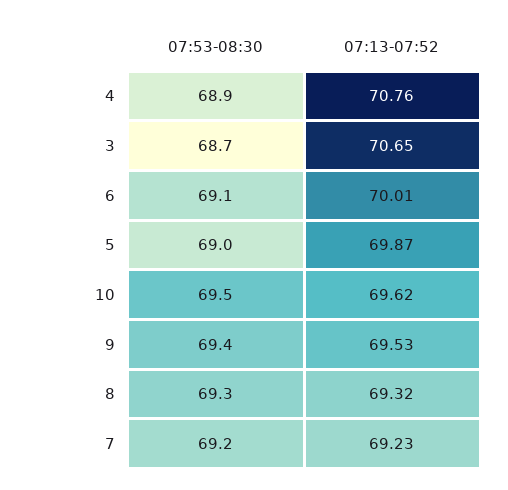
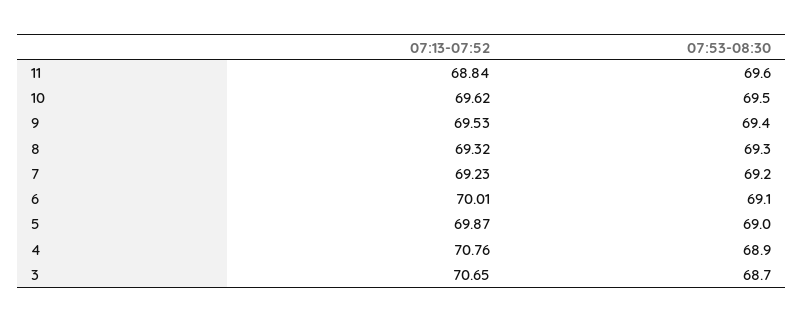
07:13-07:52, 11: none -> 68.84
07:53-08:30, 11: none -> 69.6

